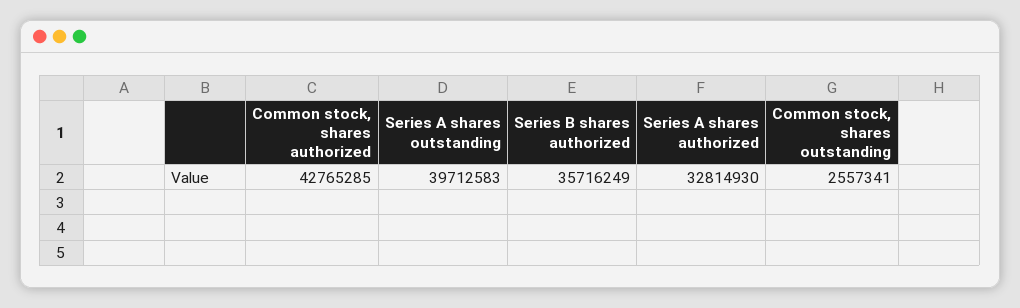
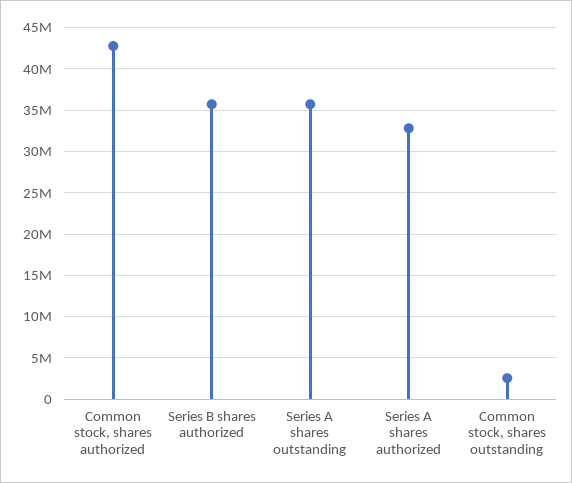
Series A shares outstanding: 39712583 -> 36000000

